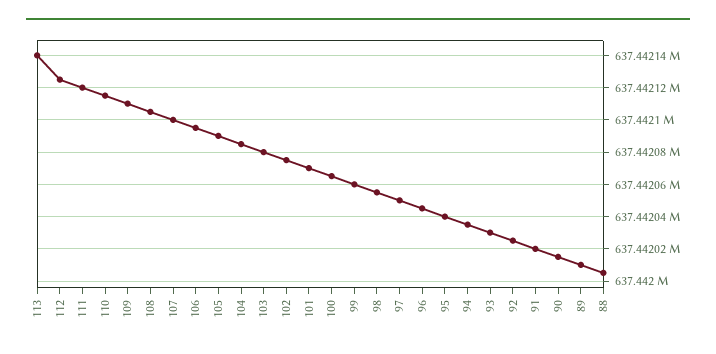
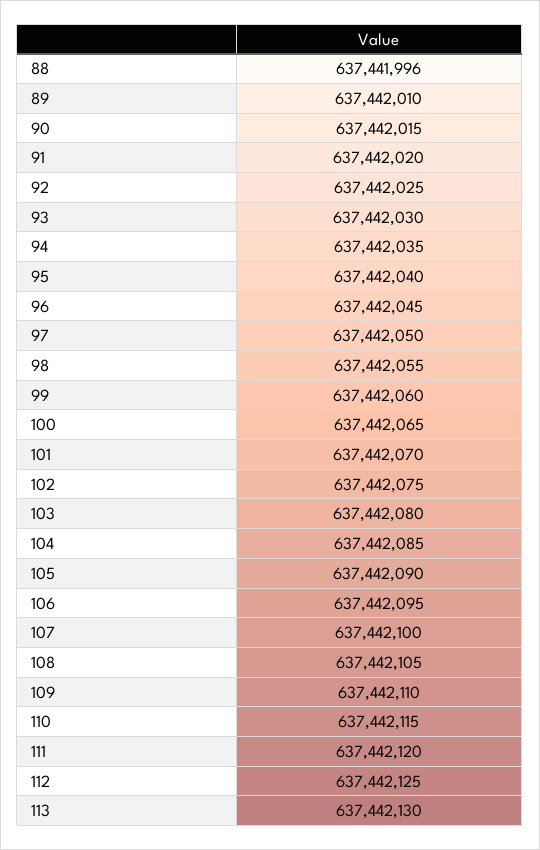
113: 637442140 -> 637442130
88: 637442005 -> 637441996

